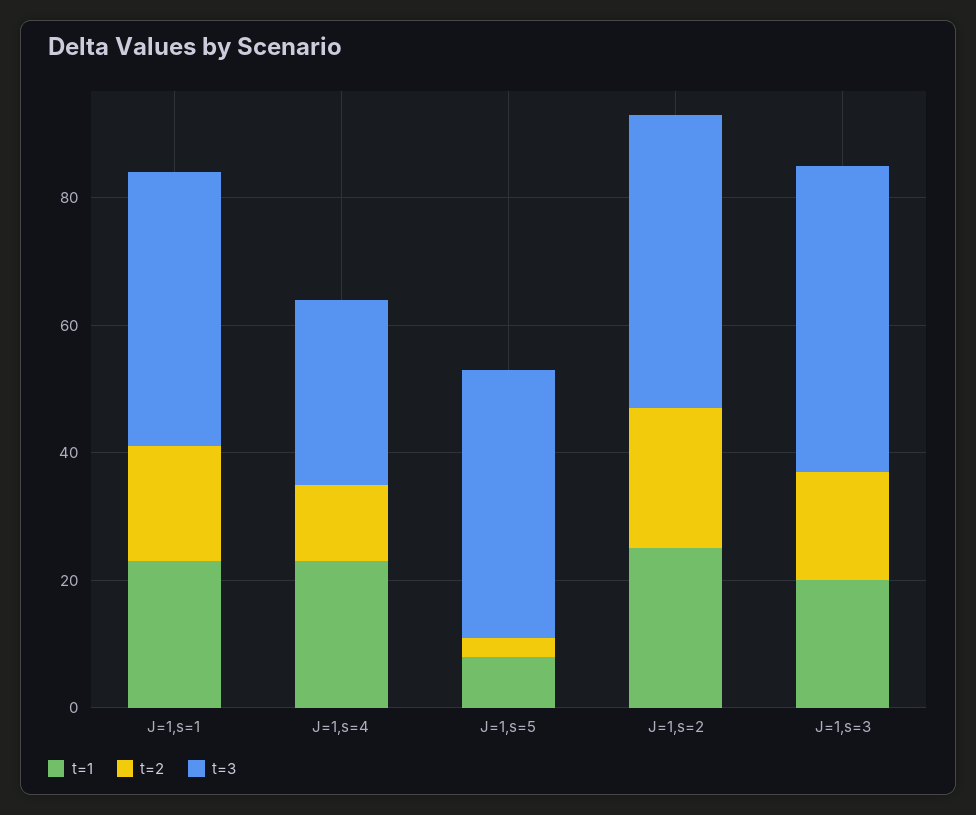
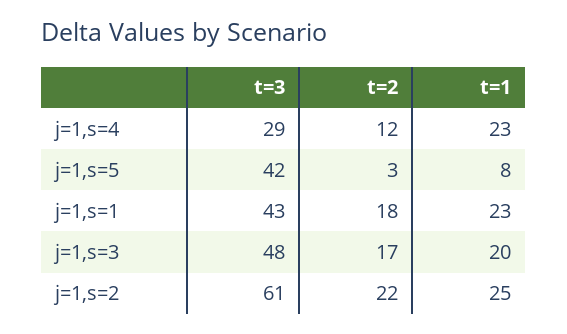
t=3, J=1,s=2: 45 -> 61

